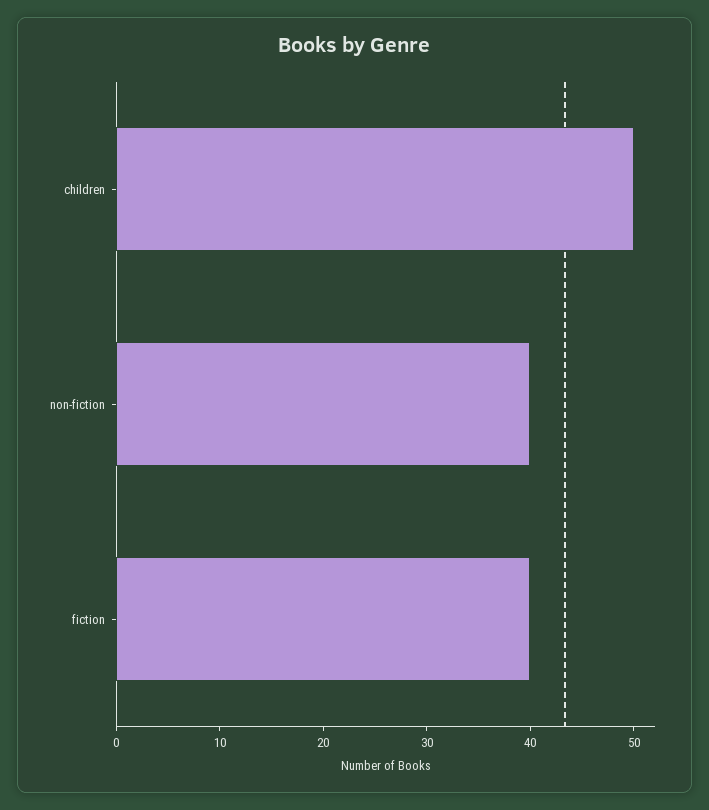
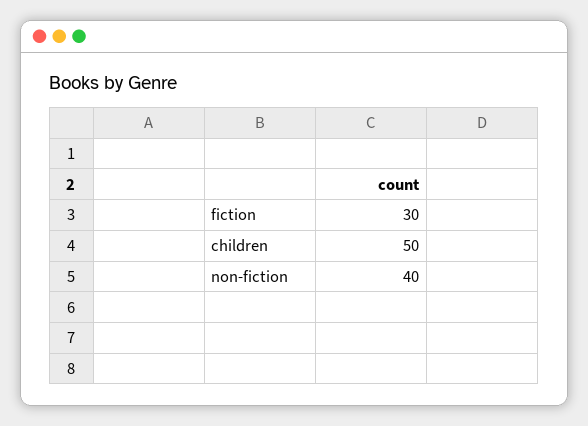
fiction: 40 -> 30

